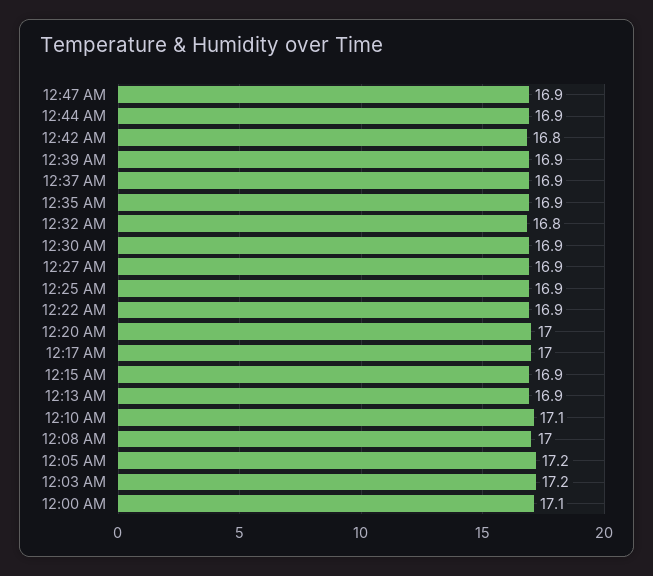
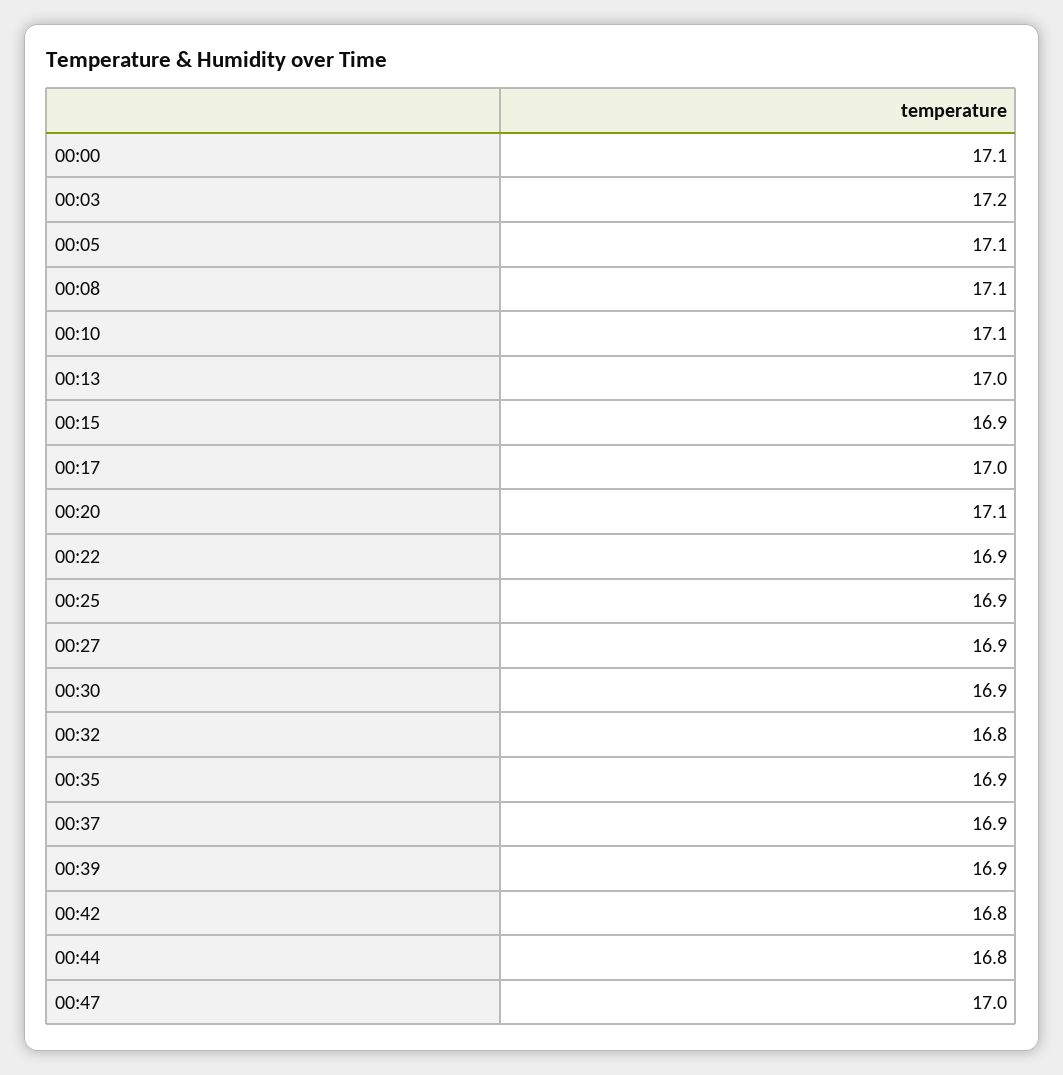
12:47 AM: 16.9 -> 17
12:44 AM: 16.9 -> 16.8
12:20 AM: 17 -> 17.1
12:13 AM: 16.9 -> 17
12:08 AM: 17 -> 17.1
12:05 AM: 17.2 -> 17.1

